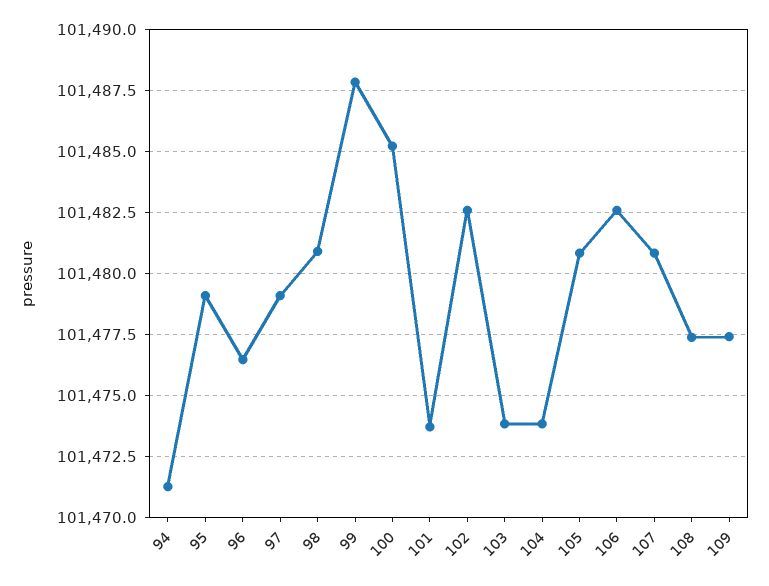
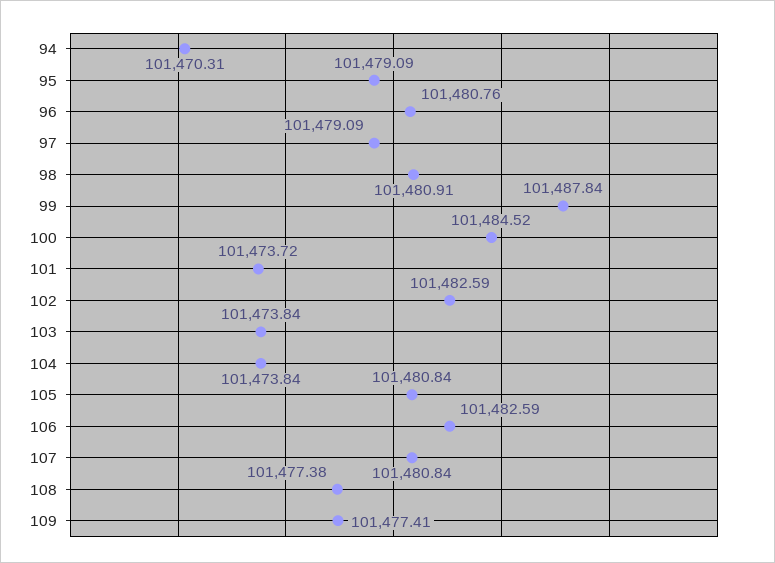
94: 101471.25 -> 101470.31
96: 101476.5 -> 101480.76
100: 101485.25 -> 101484.52

